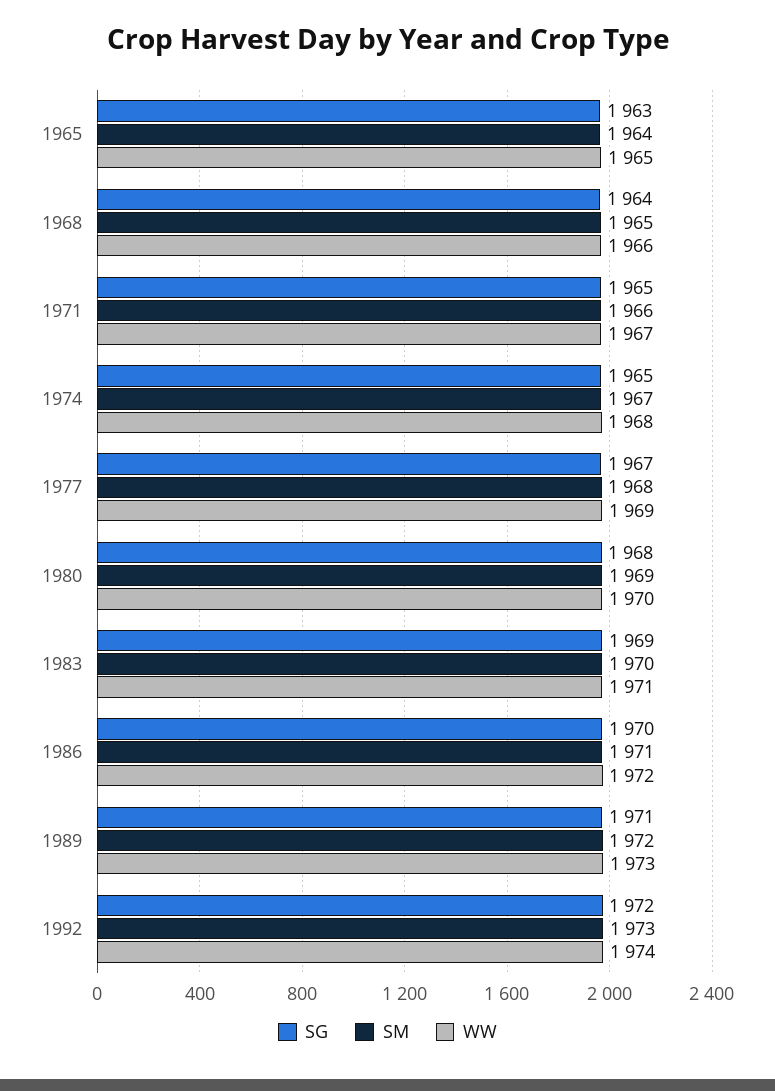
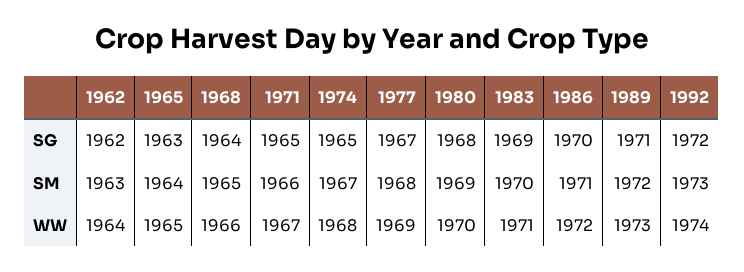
SG, 1962: none -> 1962
SM, 1962: none -> 1963
WW, 1962: none -> 1964

